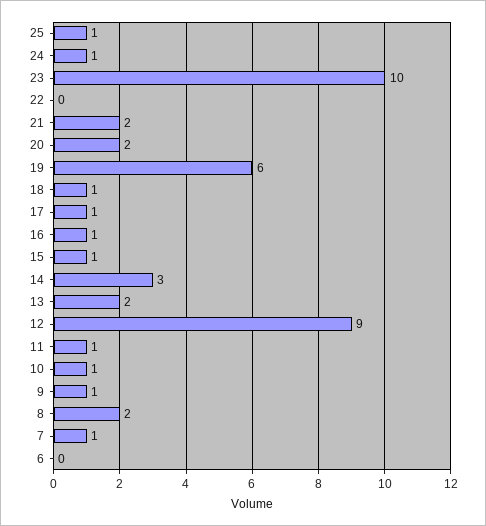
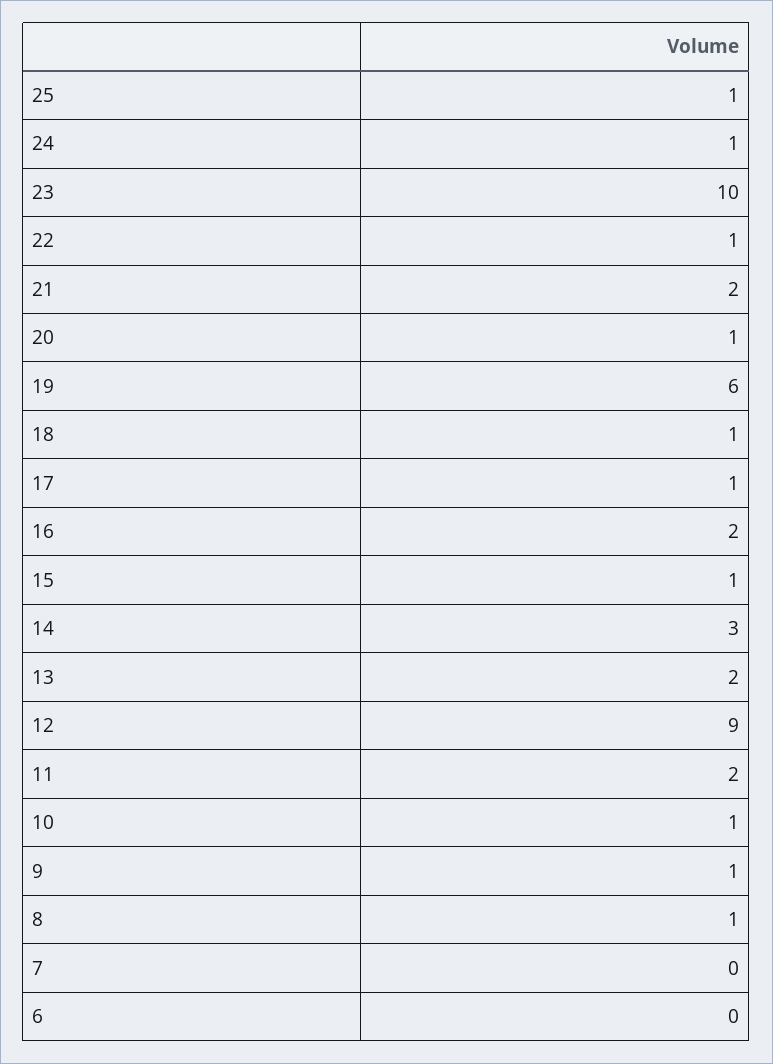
22: 0 -> 1
20: 2 -> 1
16: 1 -> 2
11: 1 -> 2
8: 2 -> 1
7: 1 -> 0

